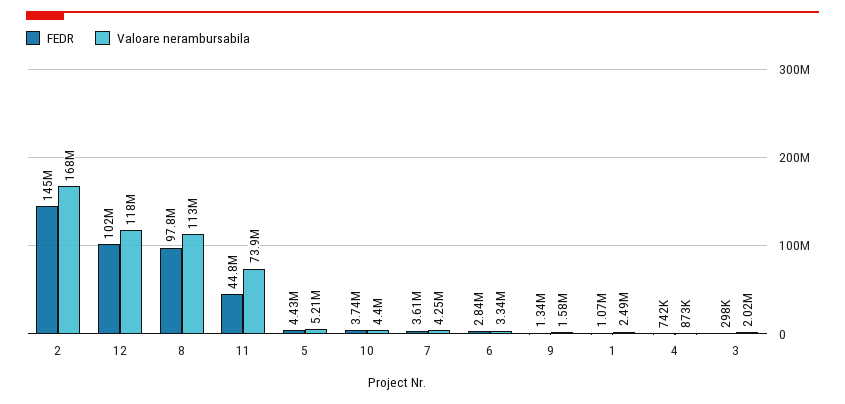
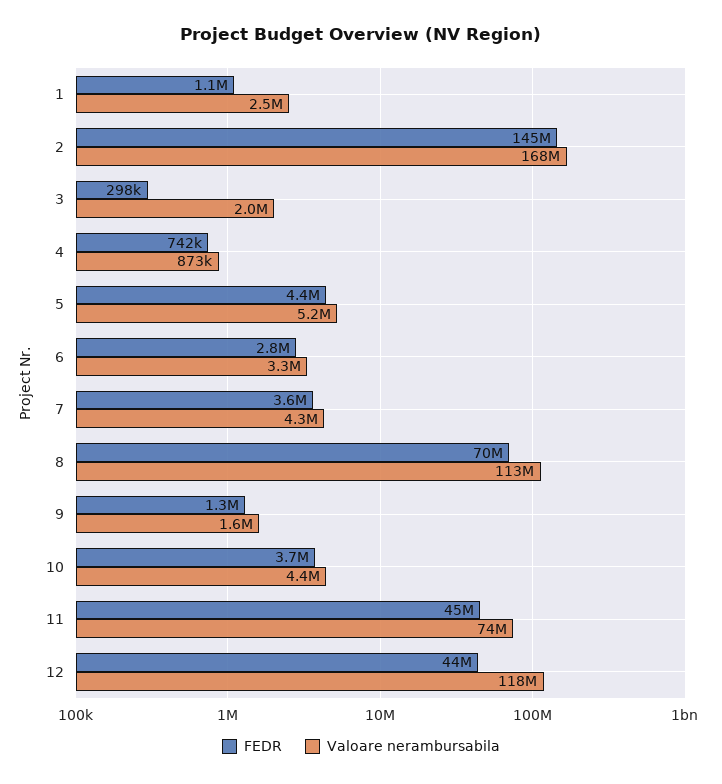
FEDR, 12: 102000000 -> 44000000
FEDR, 8: 97800000 -> 70000000

